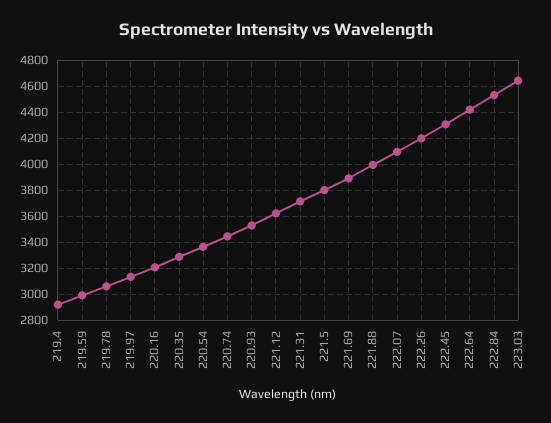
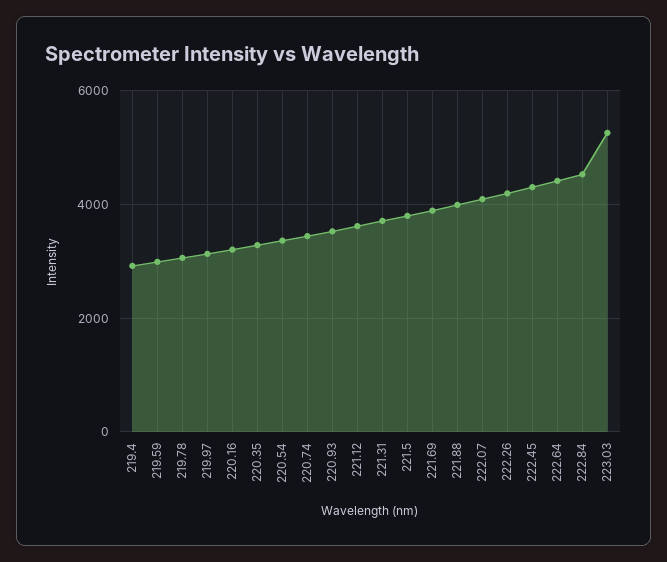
223.03: 4650 -> 5200

